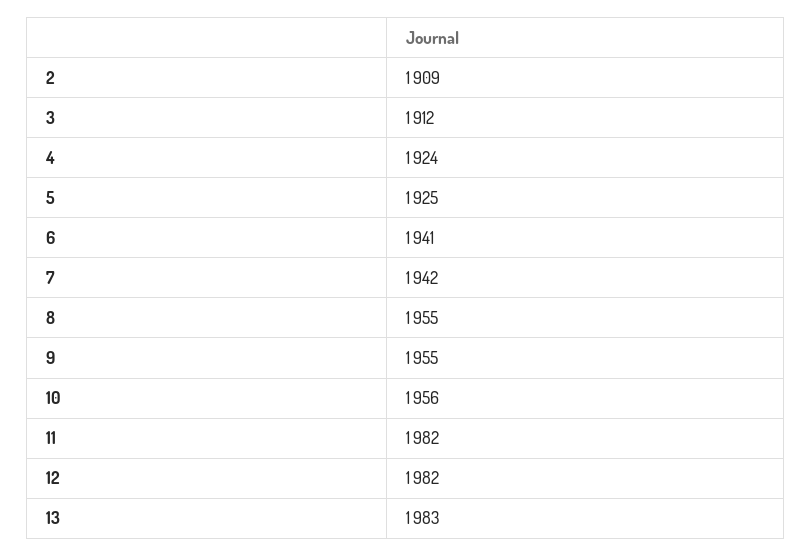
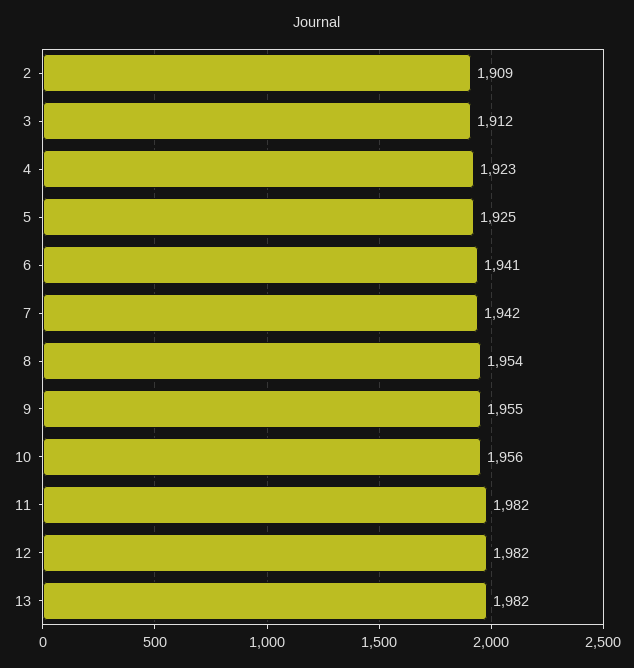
4: 1924 -> 1923
8: 1955 -> 1954
13: 1983 -> 1982

